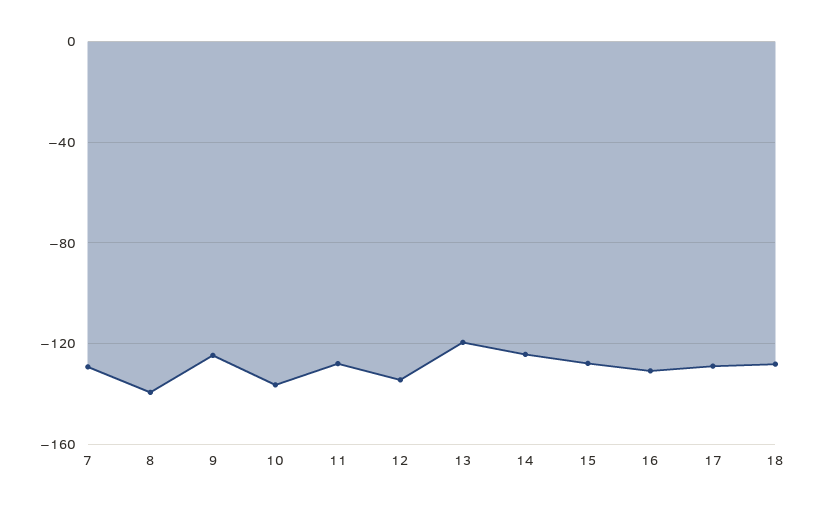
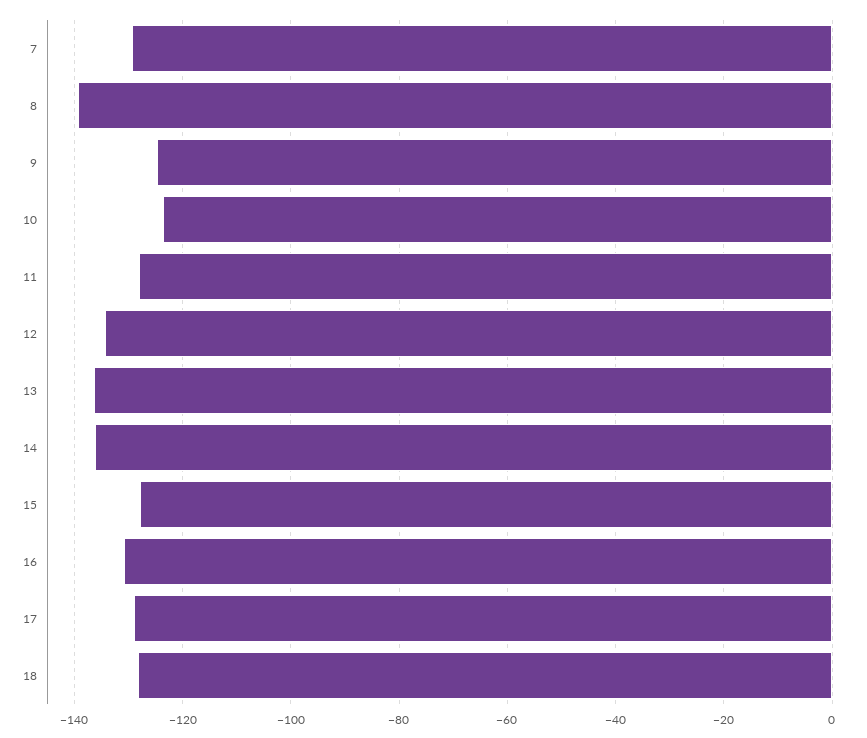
10: -135 -> -124
13: -120 -> -136
14: -125 -> -136

